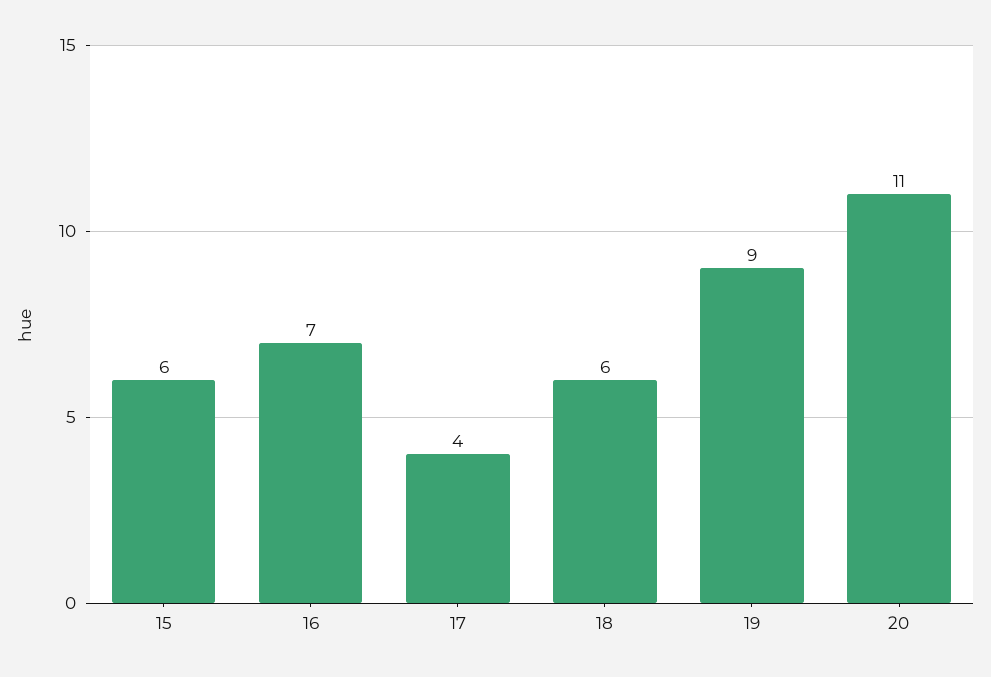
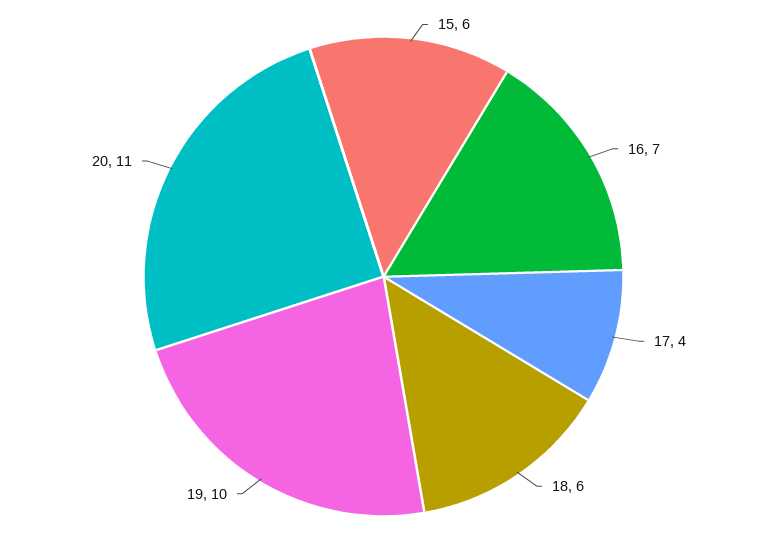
19: 9 -> 10

